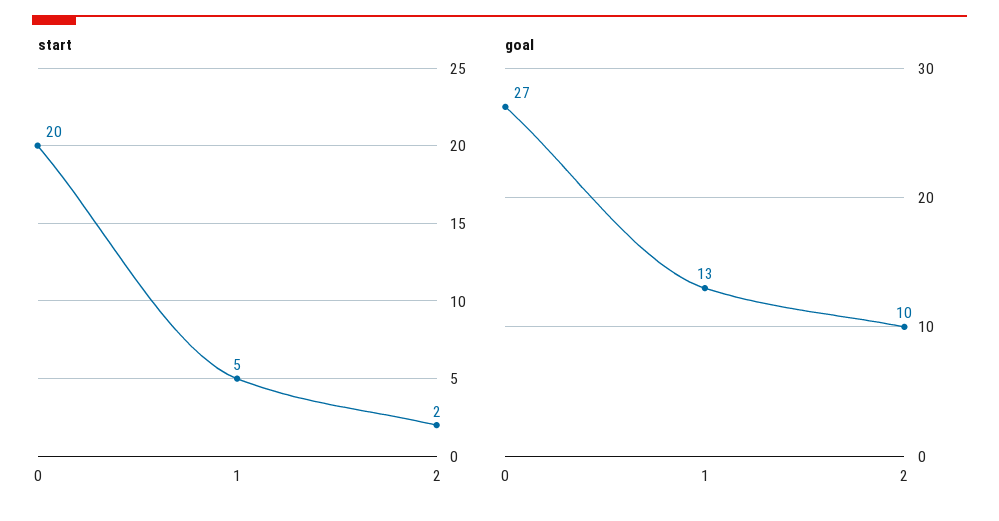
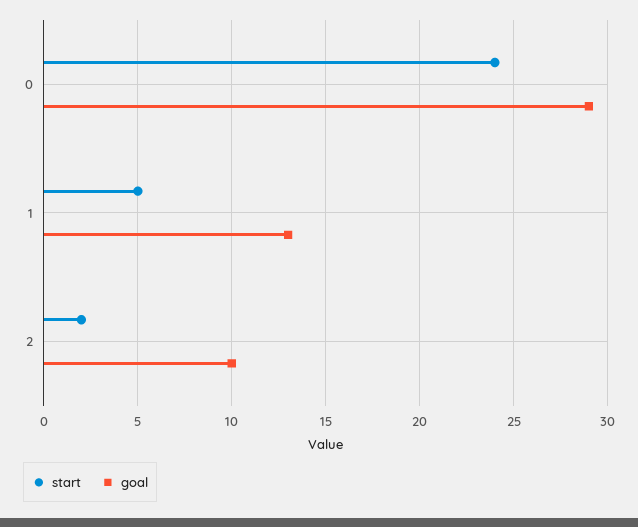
start, 0: 20 -> 24
goal, 0: 27 -> 29

